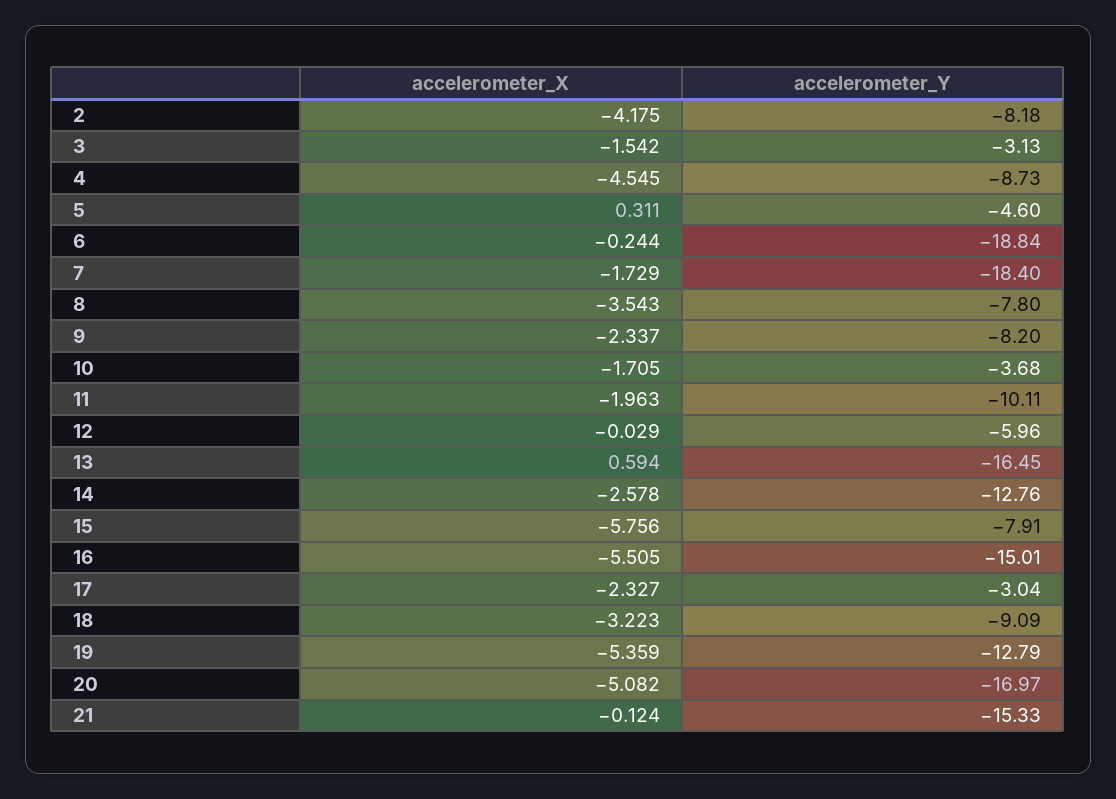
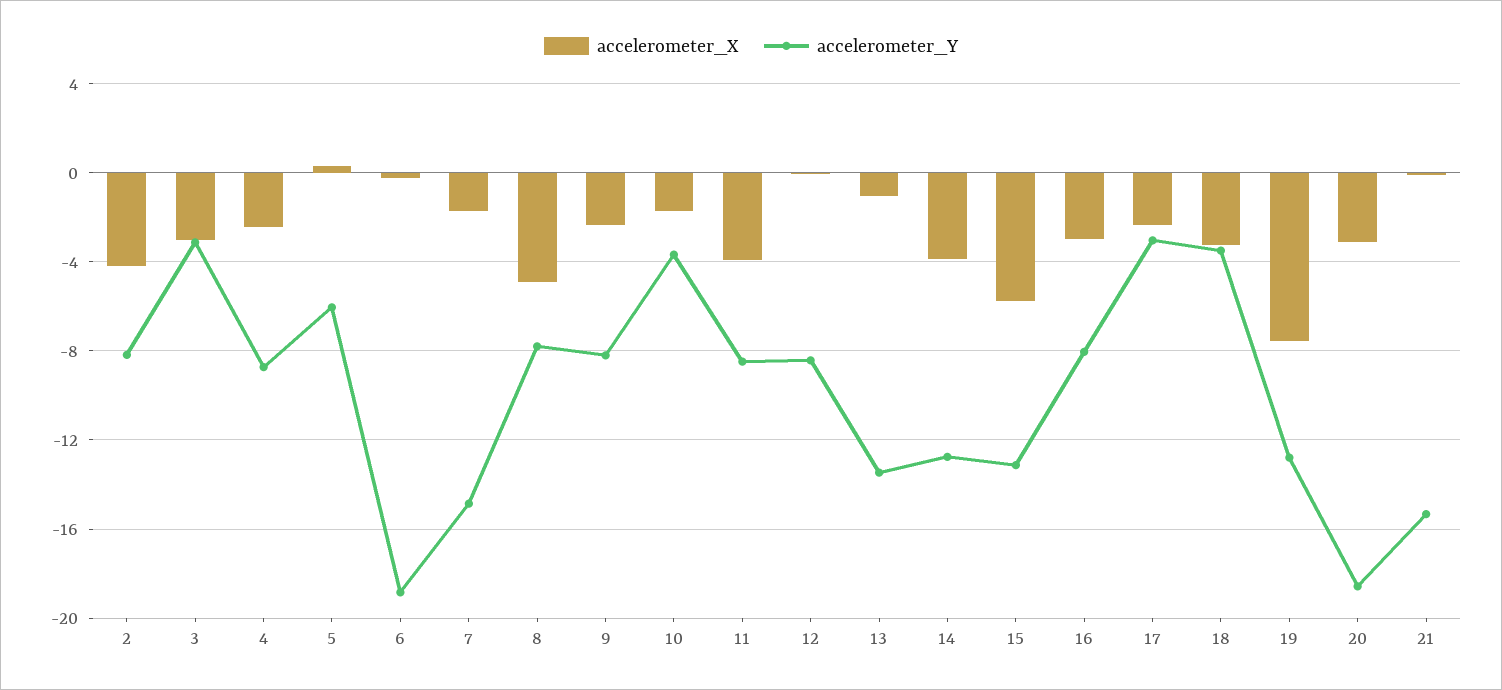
accelerometer_X, 3: -1.542 -> -3
accelerometer_X, 4: -4.545 -> -2.5
accelerometer_Y, 5: -4.6 -> -6
accelerometer_Y, 7: -18.4 -> -15
accelerometer_X, 8: -3.543 -> -5
accelerometer_X, 11: -1.963 -> -4
accelerometer_Y, 11: -10.11 -> -8.5
accelerometer_Y, 12: -5.96 -> -8.5
accelerometer_X, 13: 0.594 -> -1
accelerometer_Y, 13: -16.45 -> -13.5
accelerometer_X, 14: -2.578 -> -4
accelerometer_Y, 15: -7.91 -> -13
accelerometer_X, 16: -5.505 -> -3
accelerometer_Y, 16: -15.01 -> -8
accelerometer_Y, 18: -9.09 -> -3.5
accelerometer_X, 19: -5.359 -> -7.5
accelerometer_X, 20: -5.082 -> -3
accelerometer_Y, 20: -16.97 -> -18.5

